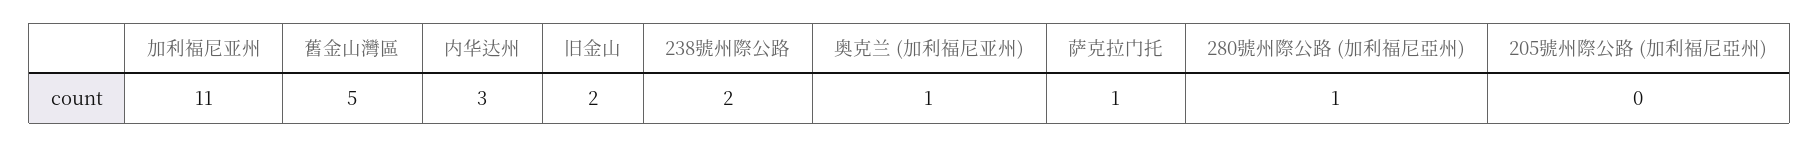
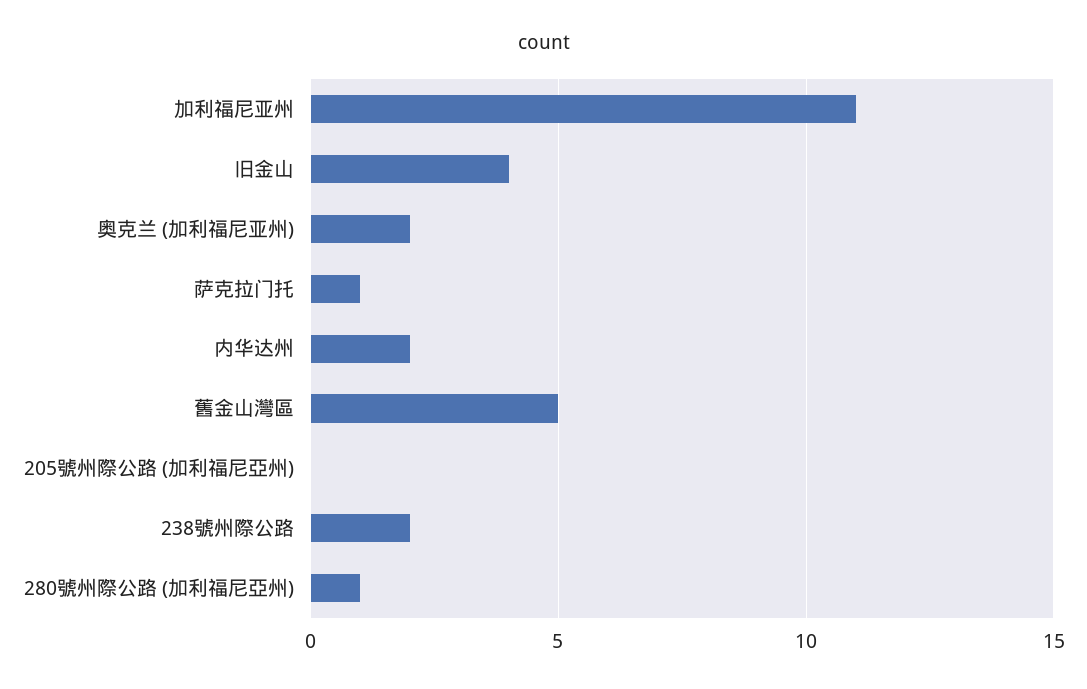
内华达州: 3 -> 2
旧金山: 2 -> 4
奥克兰 (加利福尼亚州): 1 -> 2

